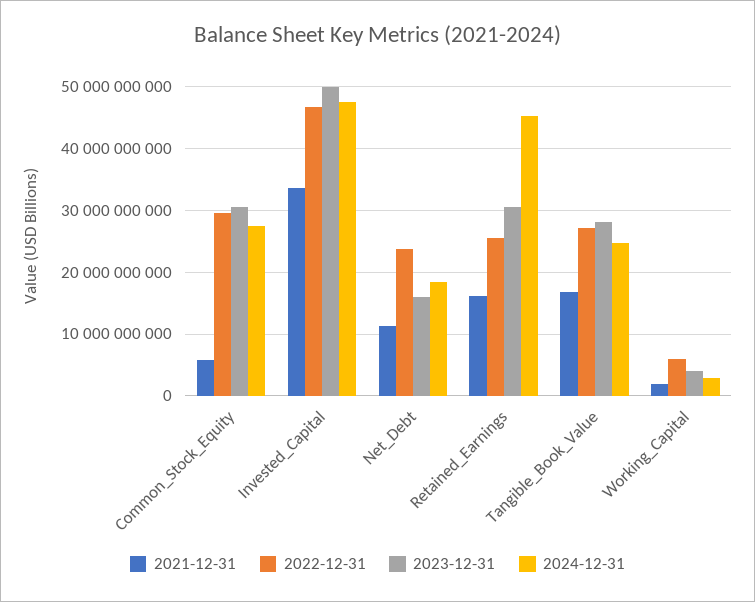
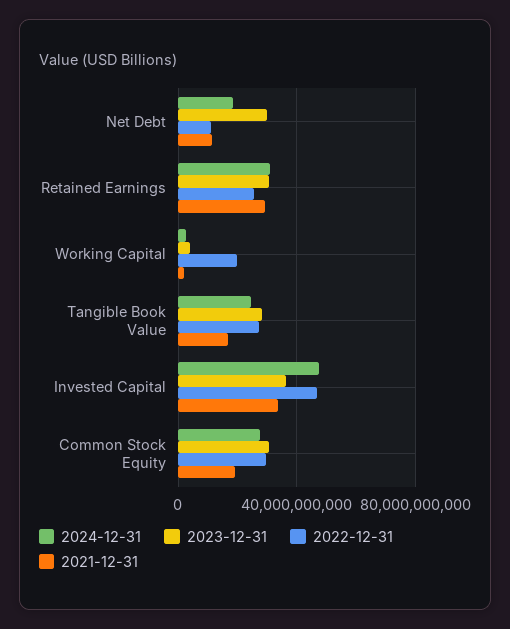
2021-12-31, Common_Stock_Equity: 6000000000 -> 20000000000
2023-12-31, Invested_Capital: 50000000000 -> 35000000000
2022-12-31, Net_Debt: 24000000000 -> 10000000000
2023-12-31, Net_Debt: 16000000000 -> 30000000000
2021-12-31, Retained_Earnings: 16000000000 -> 30000000000
2024-12-31, Retained_Earnings: 45000000000 -> 30000000000
2022-12-31, Working_Capital: 6000000000 -> 20000000000

